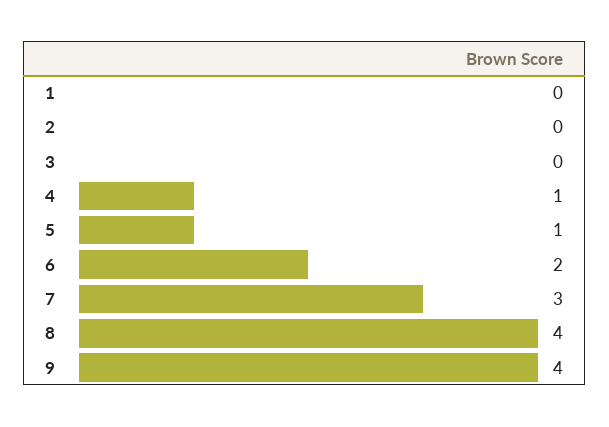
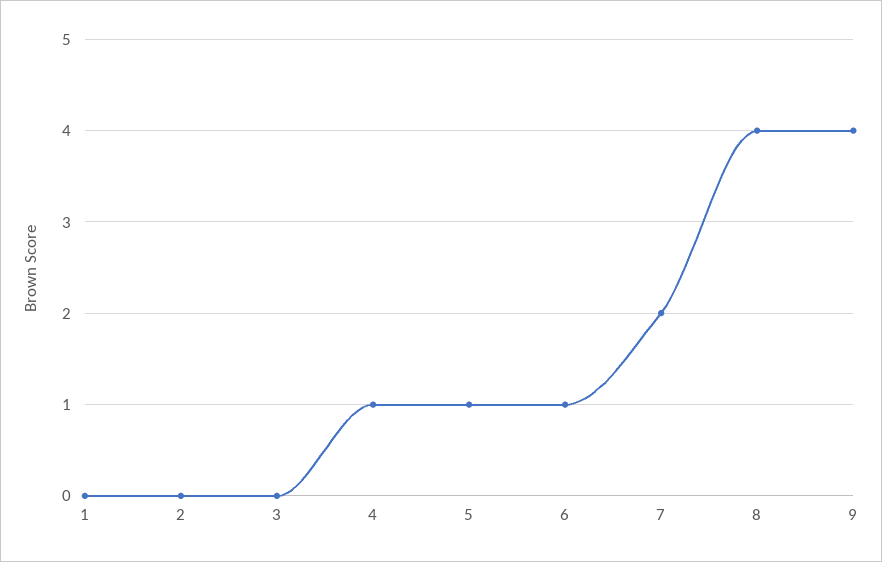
6: 2 -> 1
7: 3 -> 2

